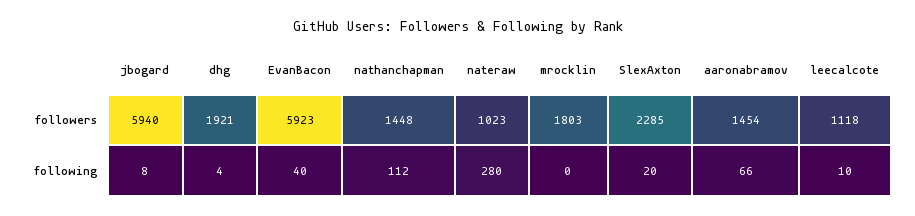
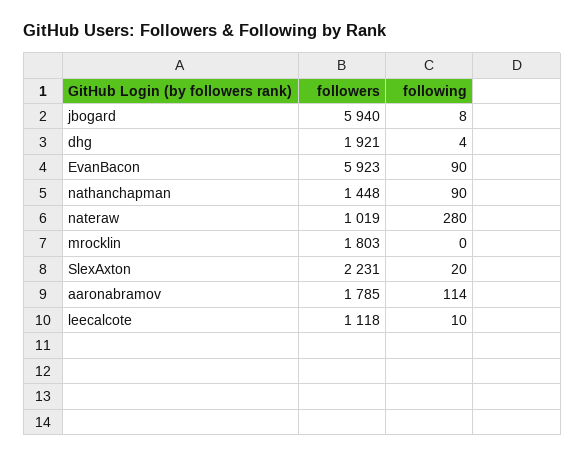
nateraw, followers: 1023 -> 1019
SlexAxton, followers: 2285 -> 2231
aaronabramov, followers: 1454 -> 1785
EvanBacon, following: 40 -> 90
nathanchapman, following: 112 -> 90
aaronabramov, following: 66 -> 114

